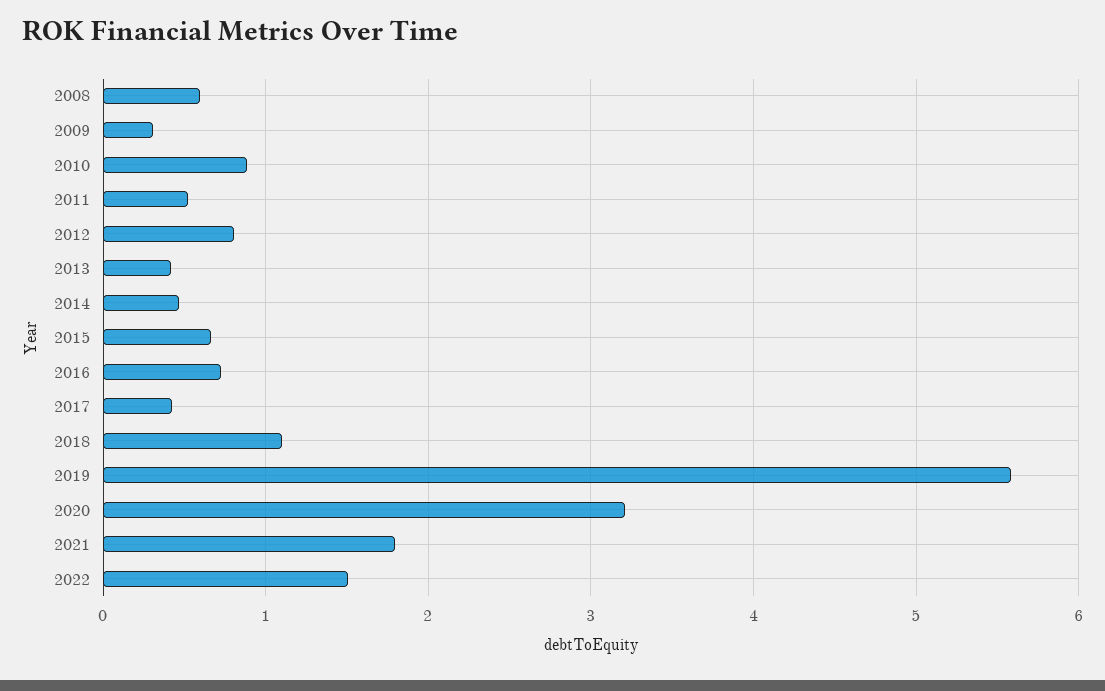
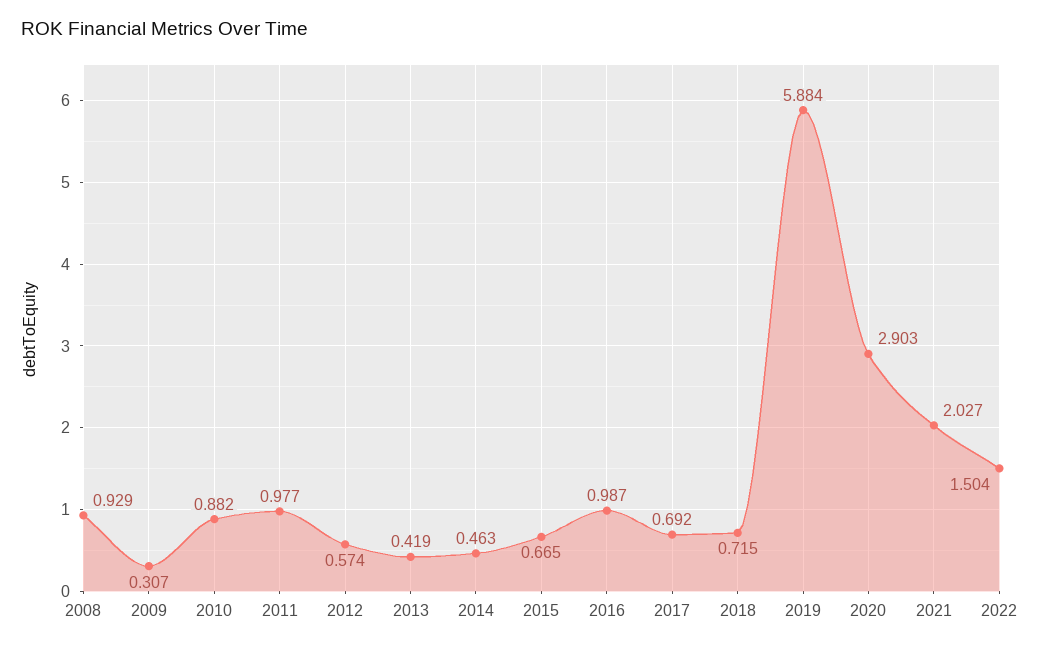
2008: 0.6 -> 0.929
2011: 0.5 -> 0.977
2012: 0.8 -> 0.574
2016: 0.7 -> 0.987
2017: 0.4 -> 0.692
2018: 1.1 -> 0.715
2019: 5.6 -> 5.884
2020: 3.2 -> 2.903
2021: 1.8 -> 2.027

